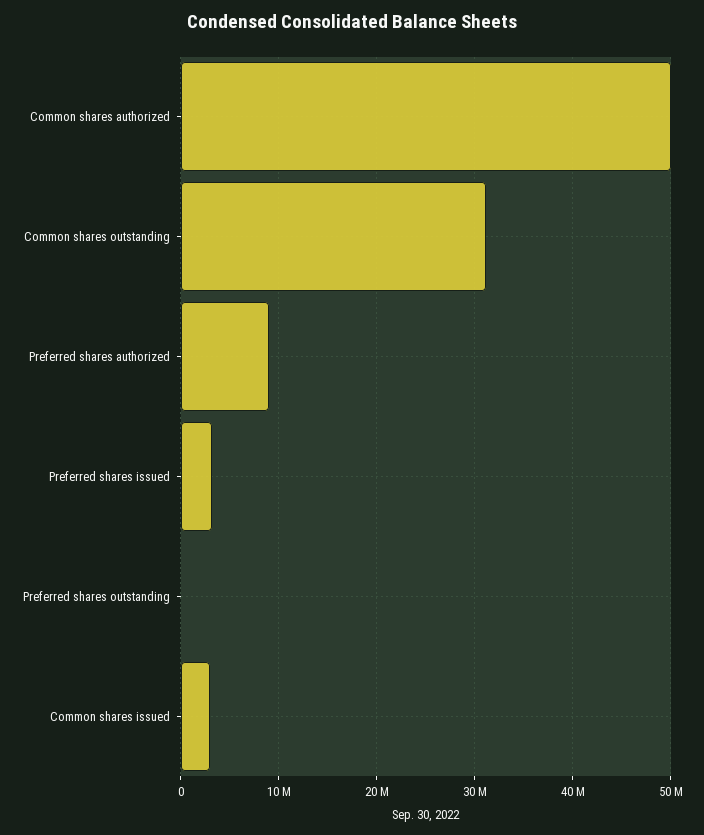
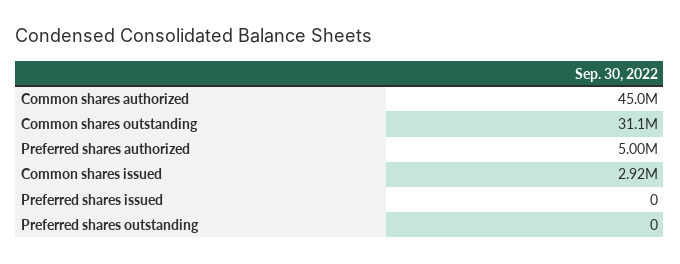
Common shares authorized: 50000000 -> 45000000
Preferred shares authorized: 9000000 -> 5000000
Preferred shares issued: 3000000 -> 0

